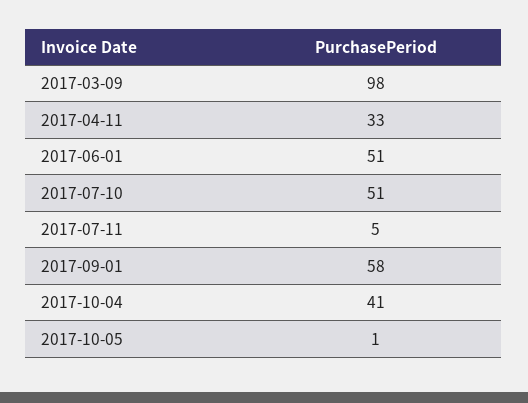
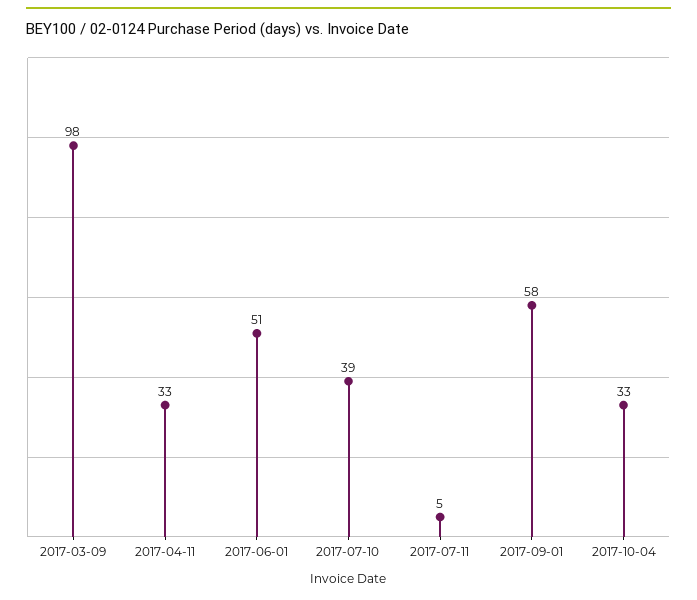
2017-07-10: 51 -> 39
2017-10-04: 41 -> 33
2017-10-05: 1 -> none

